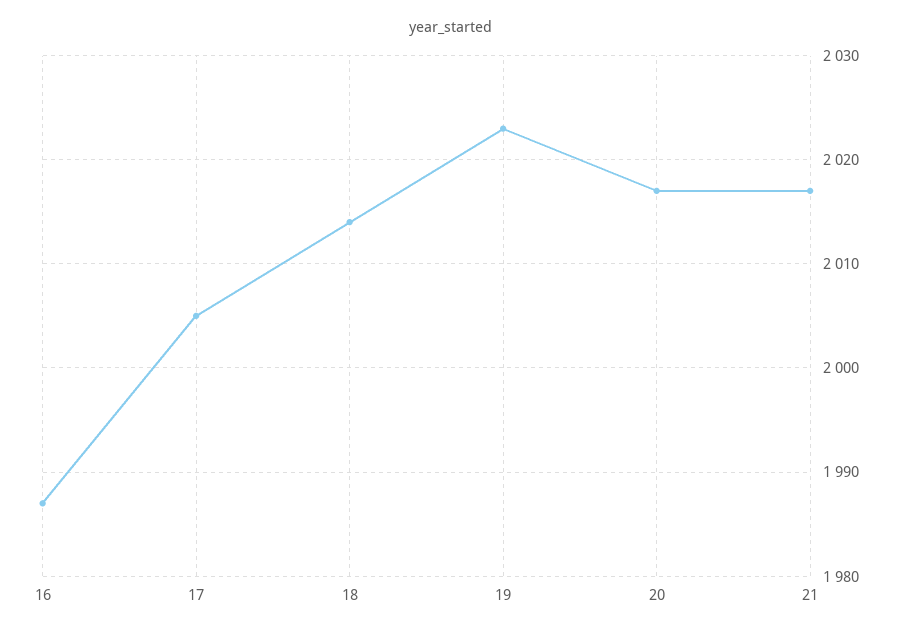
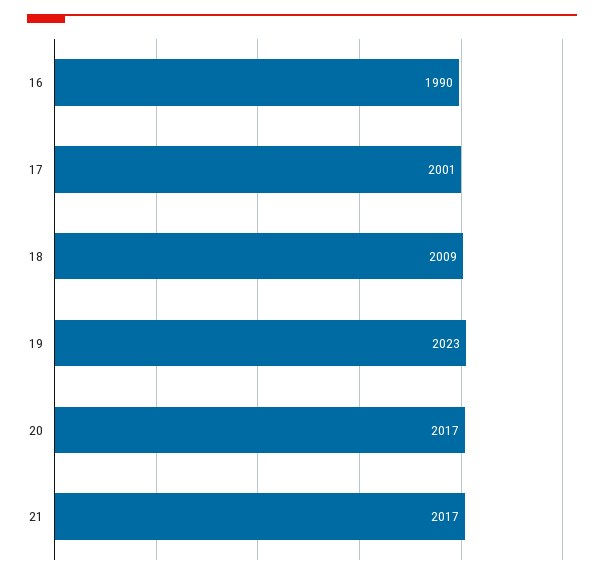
16: 1987 -> 1990
17: 2005 -> 2001
18: 2014 -> 2009

